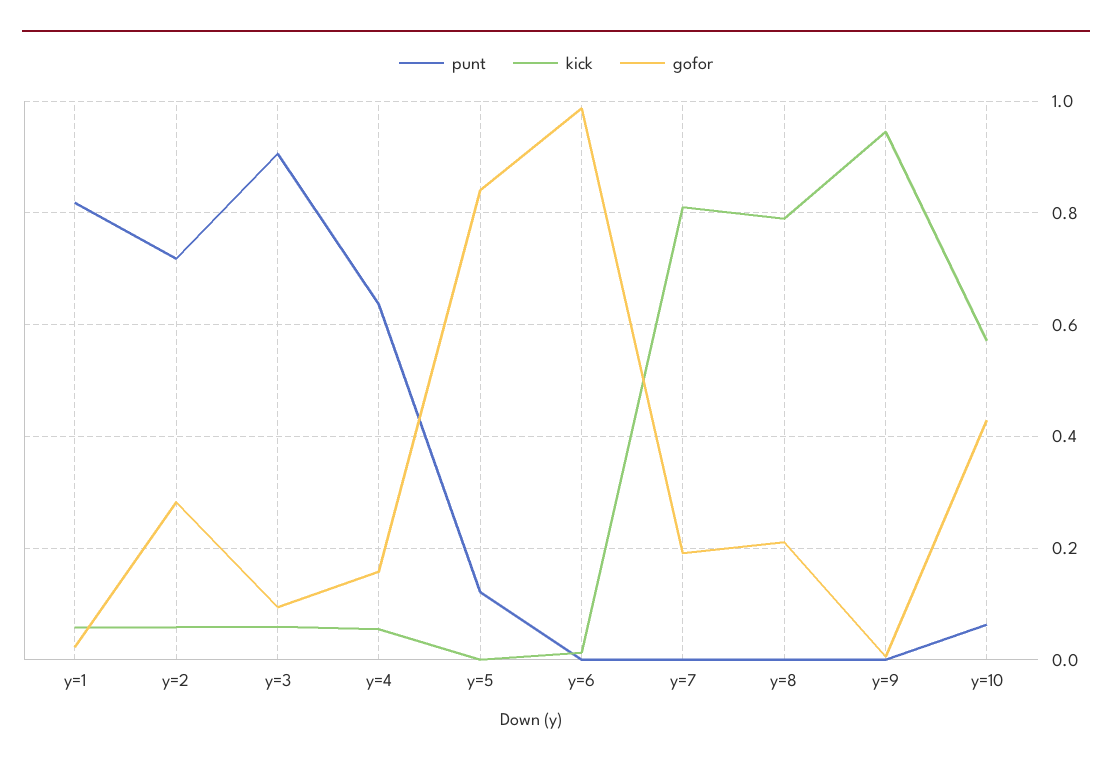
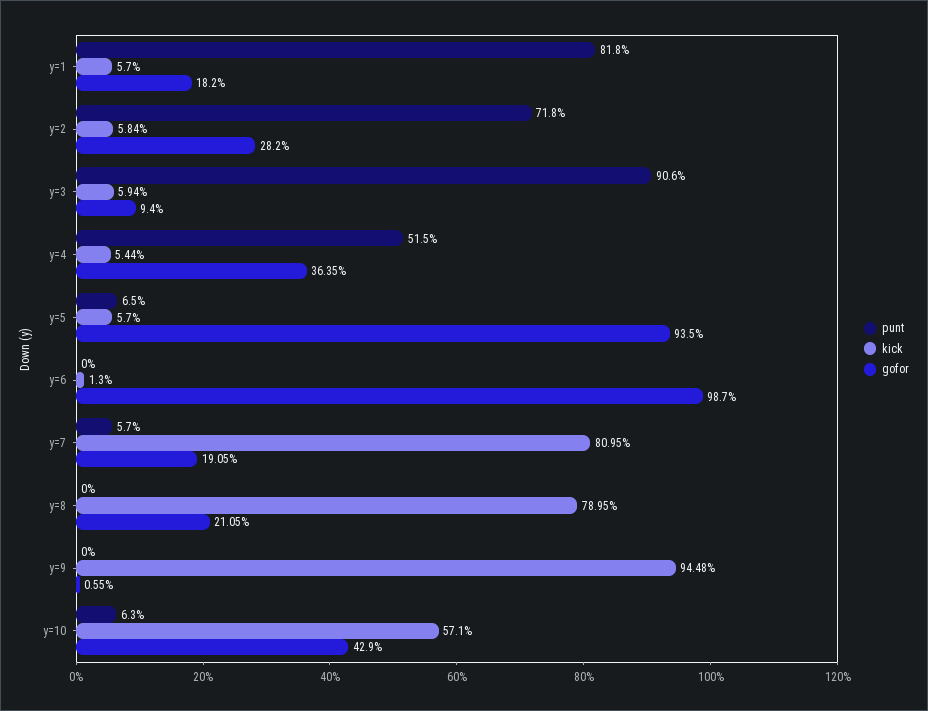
gofor, y=1: 0.02 -> 0.182
punt, y=4: 0.64 -> 0.515
gofor, y=4: 0.16 -> 0.3635
punt, y=5: 0.12 -> 0.065
kick, y=5: 0 -> 0.057
gofor, y=5: 0.84 -> 0.935
punt, y=7: 0 -> 0.057

